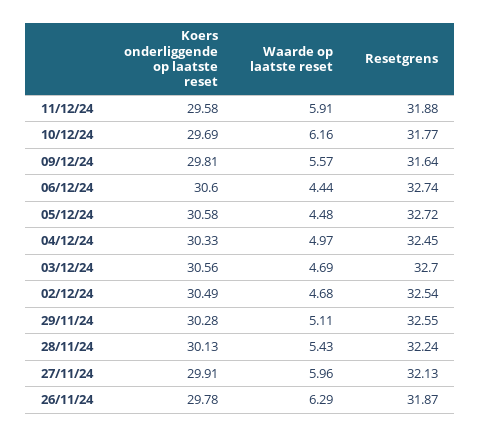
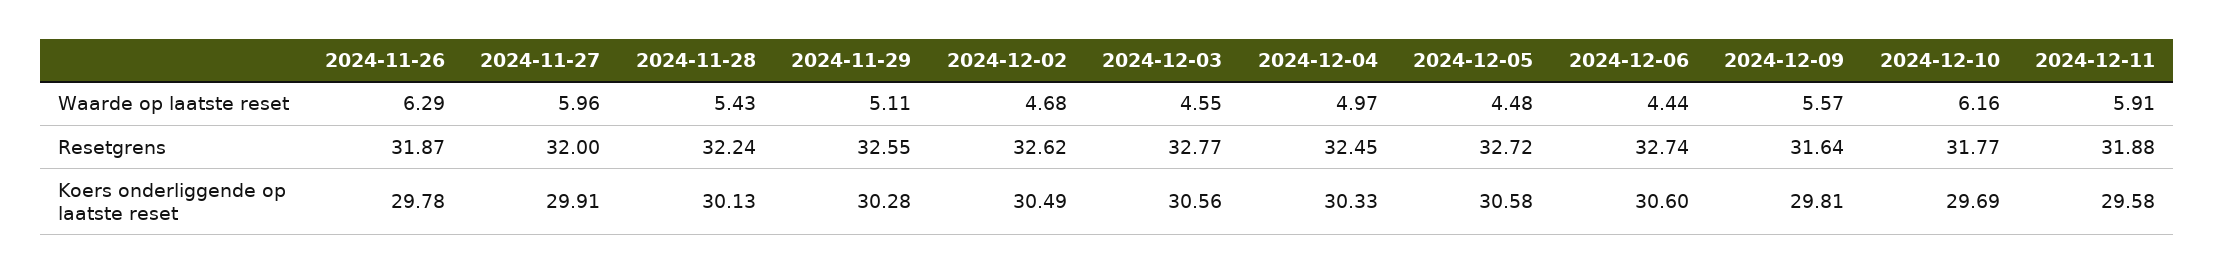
Waarde op laatste reset, 03/12/24: 4.69 -> 4.55
Resetgrens, 03/12/24: 32.7 -> 32.77
Resetgrens, 02/12/24: 32.54 -> 32.62
Resetgrens, 27/11/24: 32.13 -> 32

